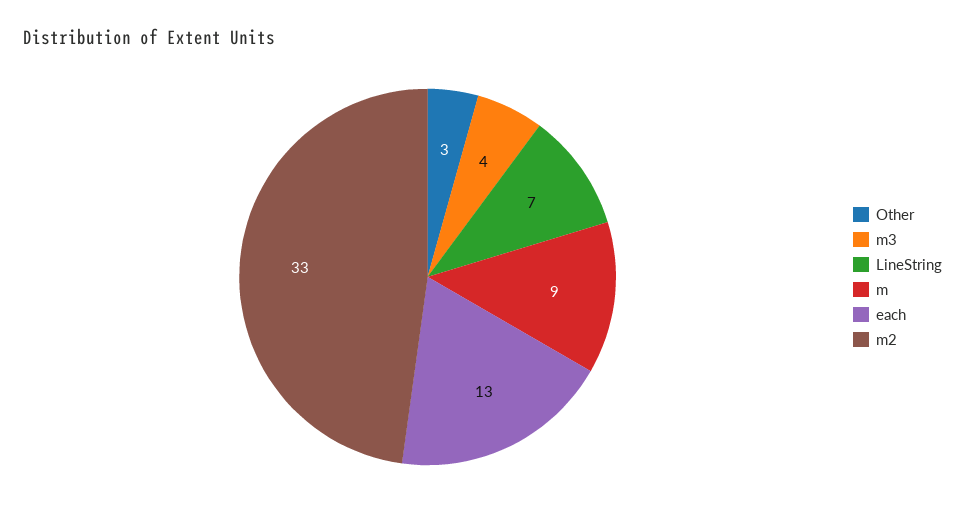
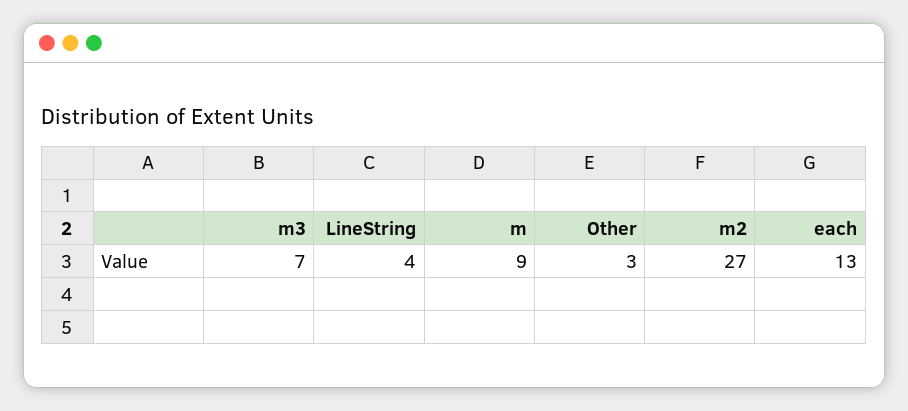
m3: 4 -> 7
LineString: 7 -> 4
m2: 33 -> 27

